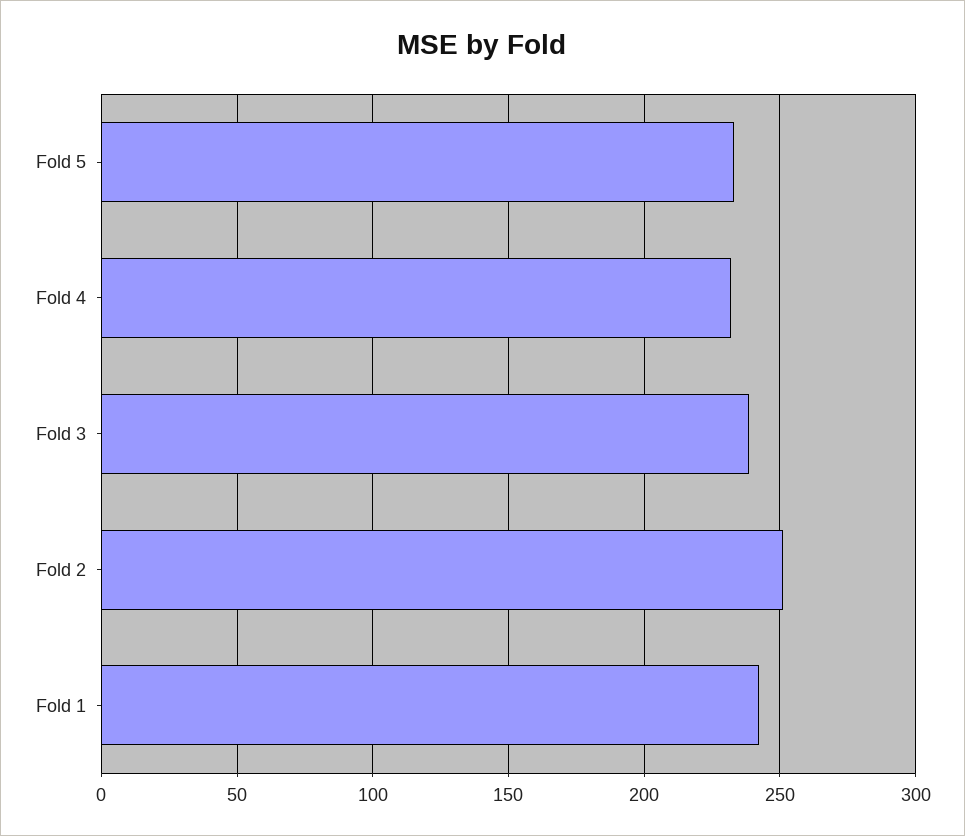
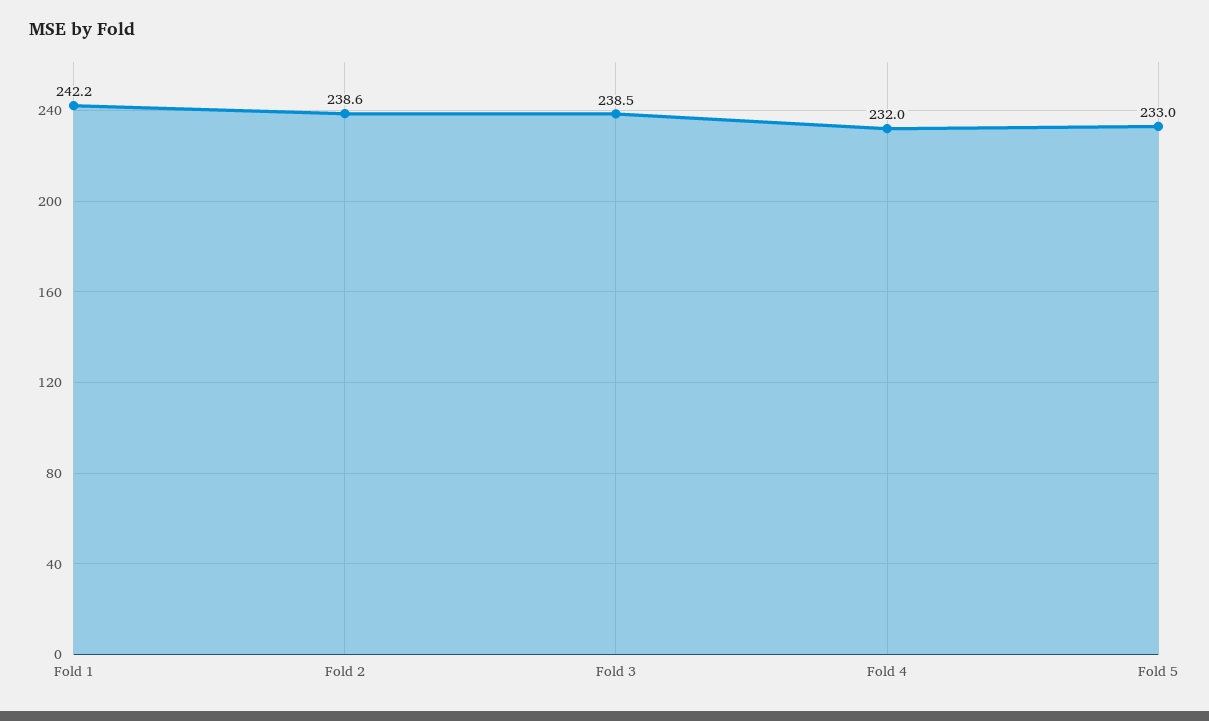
Fold 2: 250 -> 238.6

